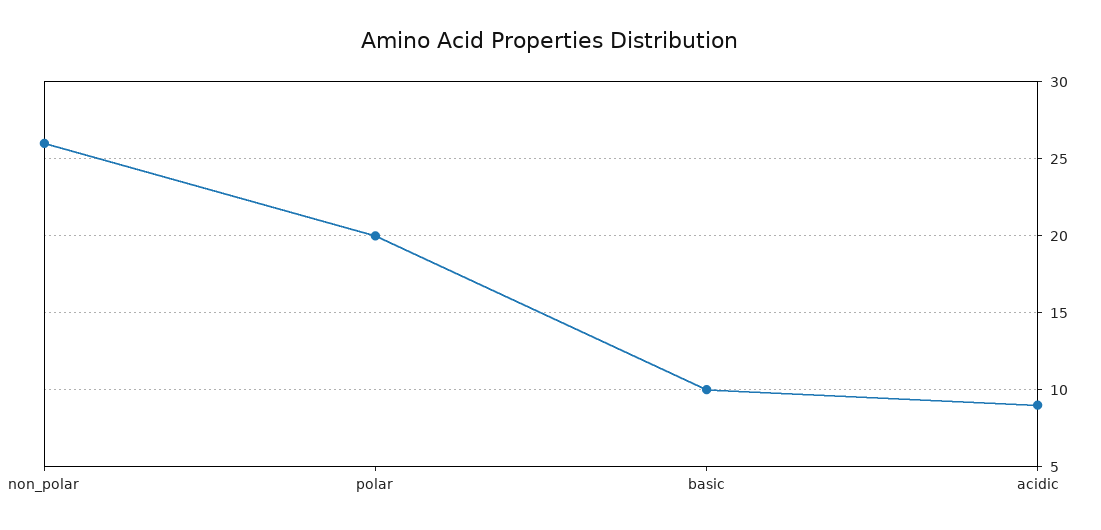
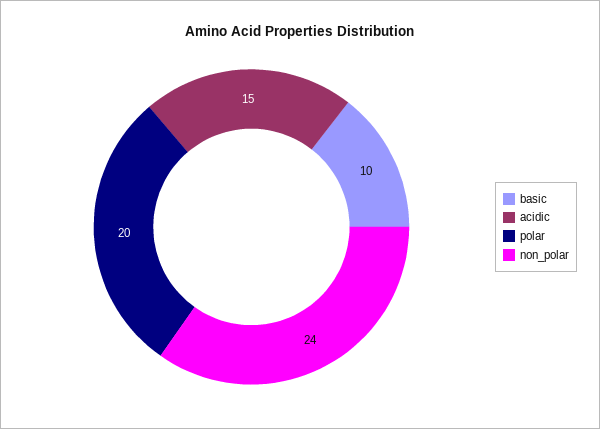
non_polar: 26 -> 24
acidic: 9 -> 15

